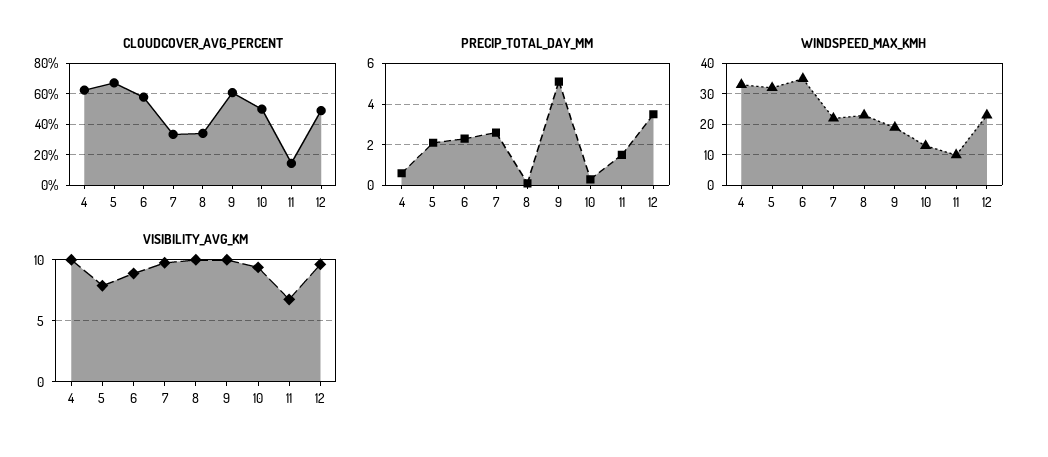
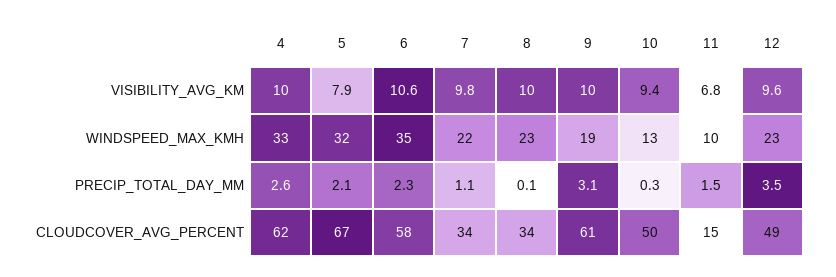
PRECIP_TOTAL_DAY_MM, 4: 0.5 -> 2.6
PRECIP_TOTAL_DAY_MM, 7: 2.5 -> 1.1
PRECIP_TOTAL_DAY_MM, 9: 5 -> 3.1
VISIBILITY_AVG_KM, 6: 9 -> 10.6

